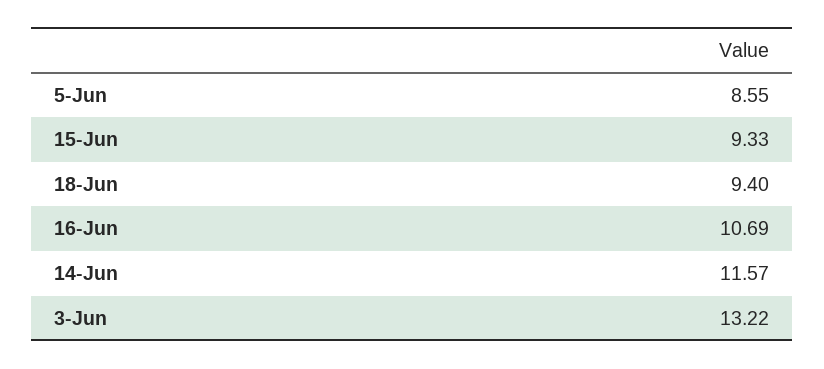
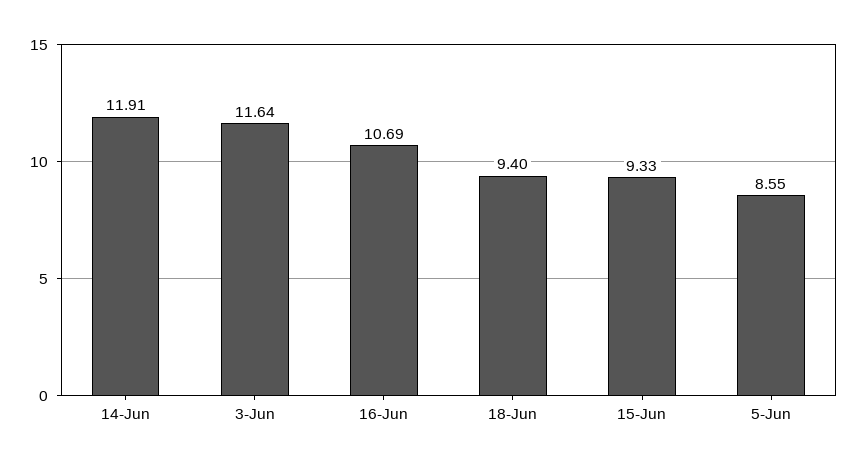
14-Jun: 11.57 -> 11.91
3-Jun: 13.22 -> 11.64

